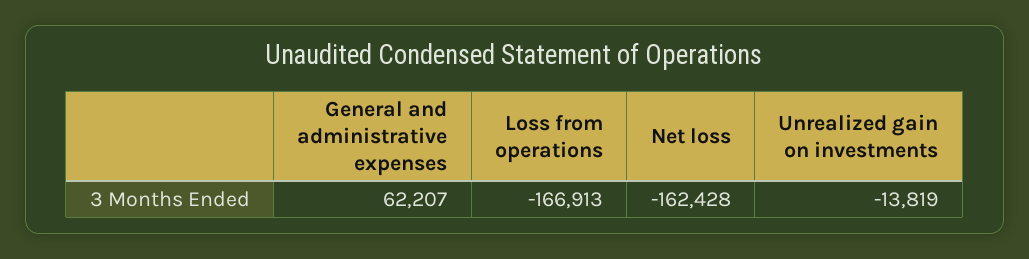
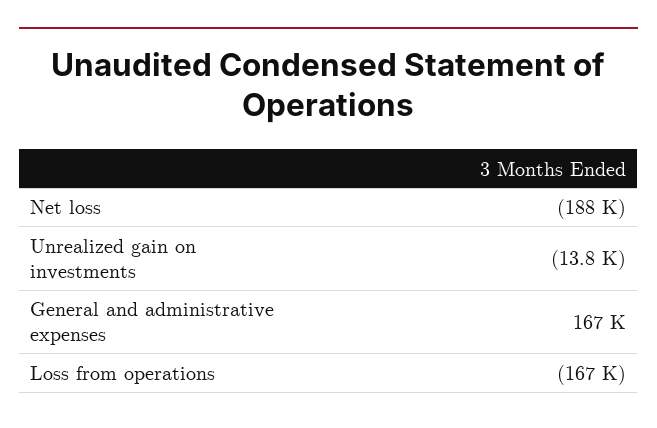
General and administrative expenses: 62207 -> 167000
Net loss: -162428 -> -188000

